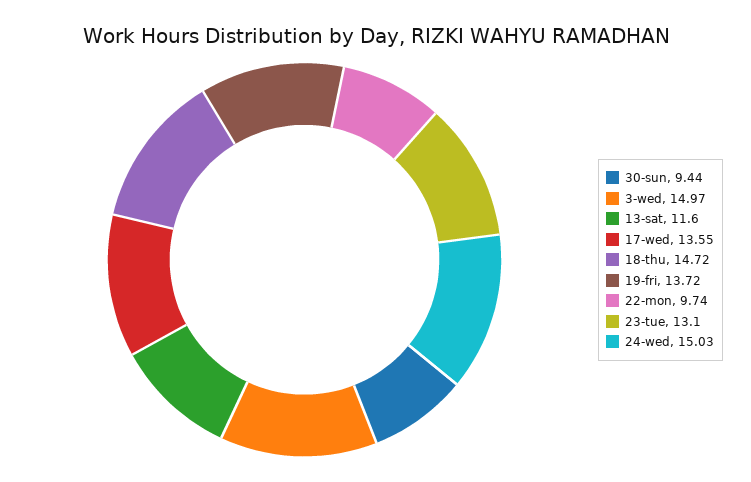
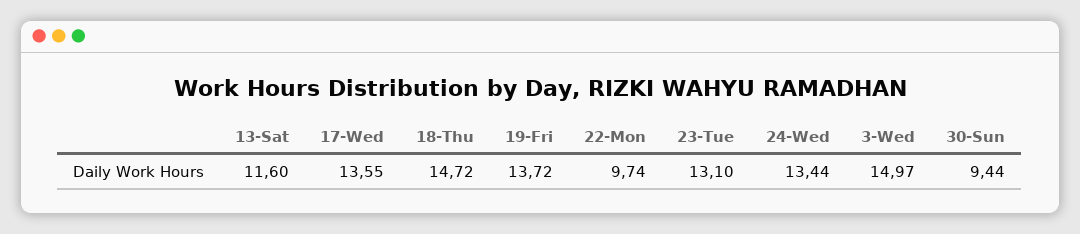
24-wed: 15.03 -> 13.44

